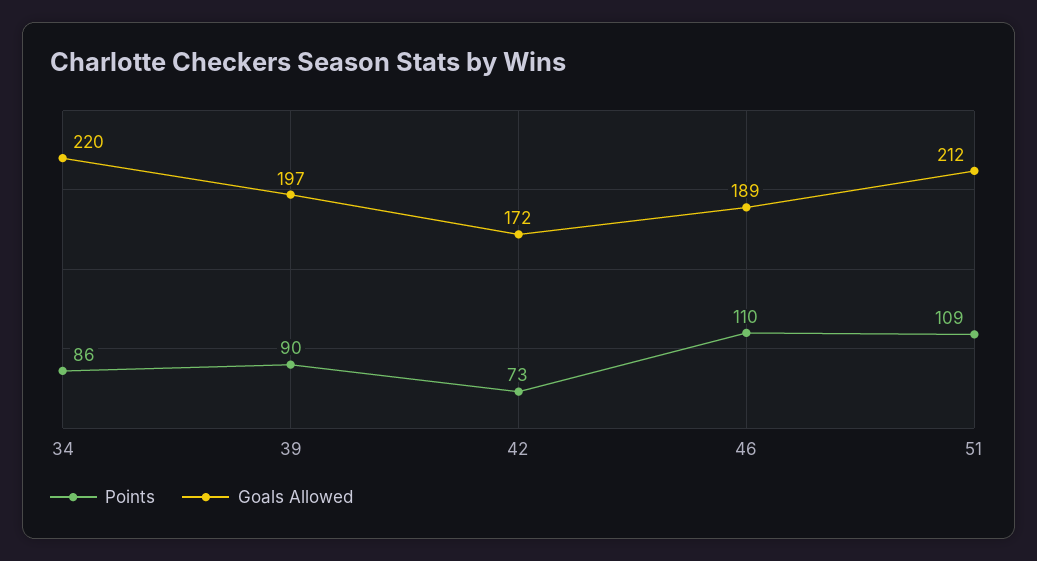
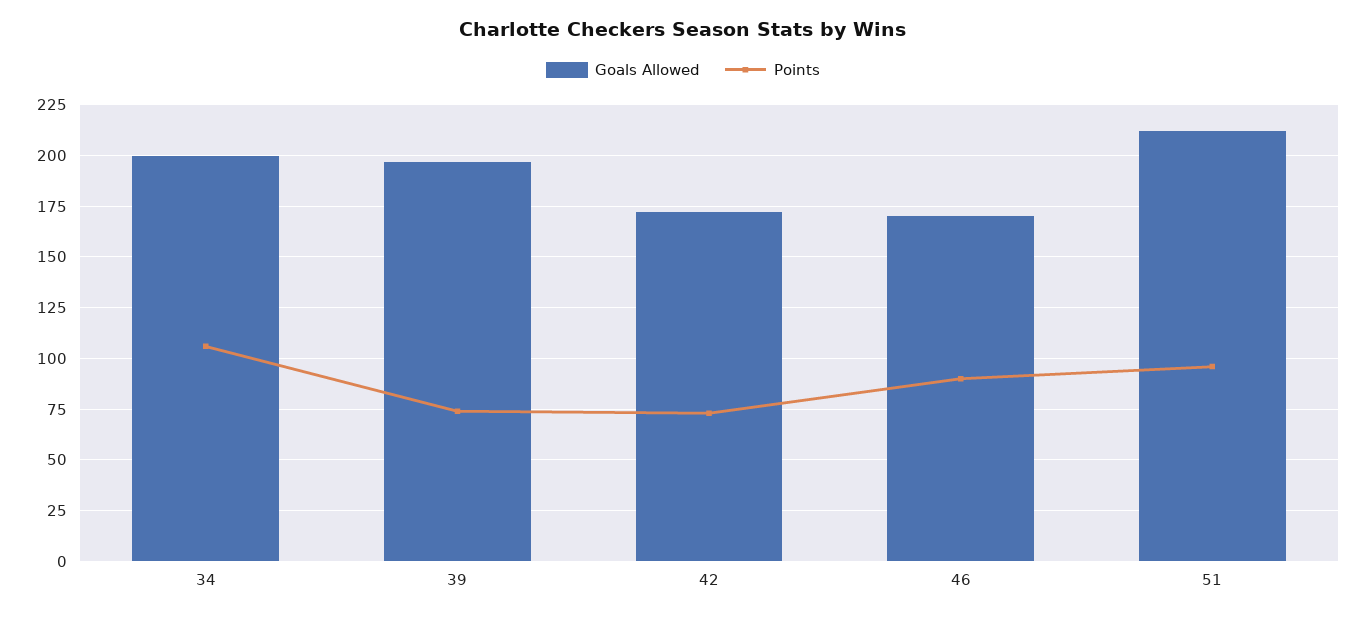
Points, 34: 86 -> 105
Goals Allowed, 34: 220 -> 200
Points, 39: 90 -> 75
Points, 46: 110 -> 90
Goals Allowed, 46: 189 -> 170
Points, 51: 109 -> 95

